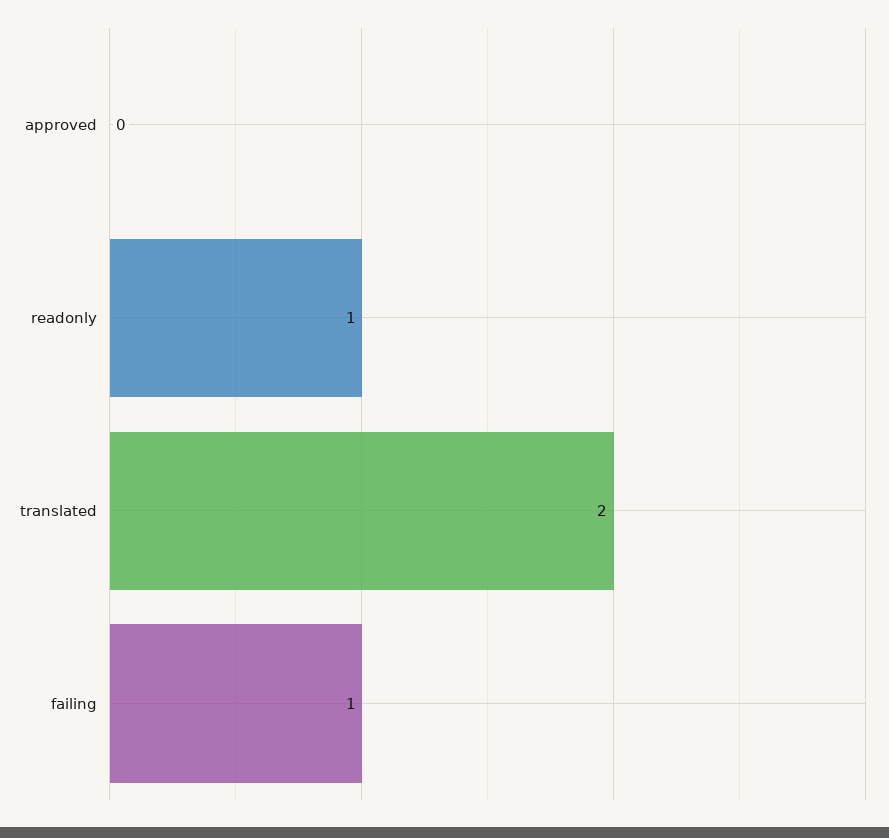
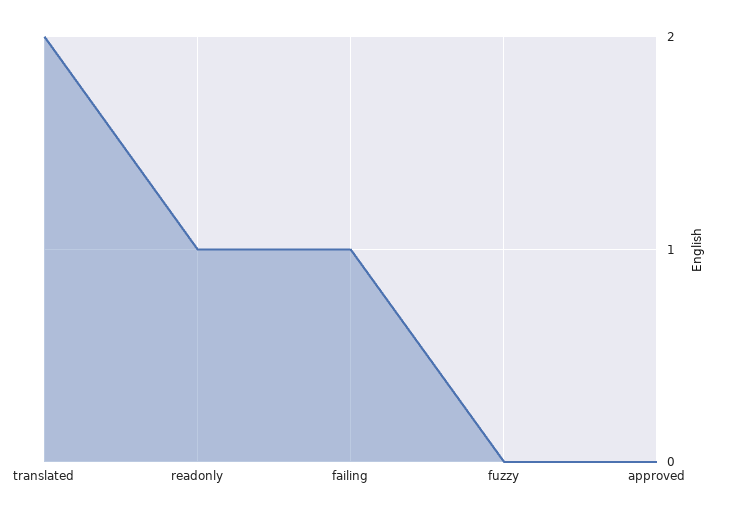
fuzzy: none -> 0

